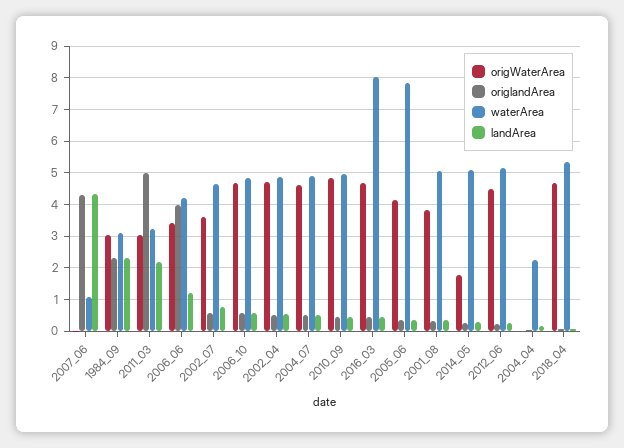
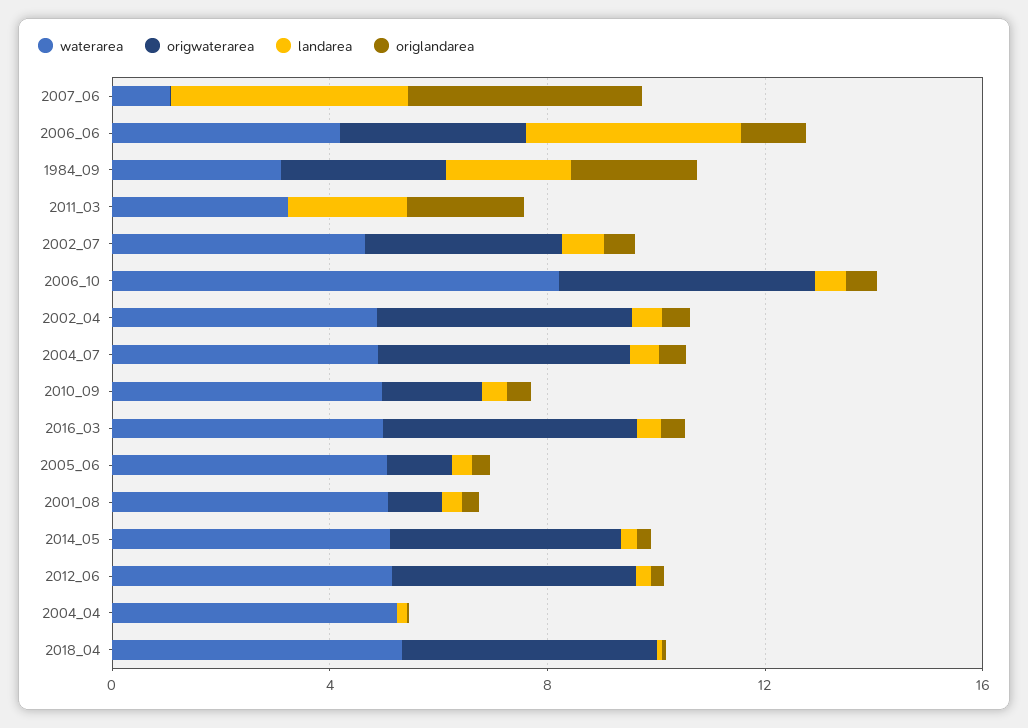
origWaterArea, 2011_03: 3 -> 0
origlandArea, 2011_03: 5 -> 2
origlandArea, 2006_06: 4 -> 1
landArea, 2006_06: 1.2 -> 4
waterArea, 2006_10: 4.8 -> 8
origWaterArea, 2010_09: 4.8 -> 2
waterArea, 2016_03: 8 -> 5
origWaterArea, 2005_06: 4.2 -> 1
waterArea, 2005_06: 7.8 -> 5
origWaterArea, 2001_08: 3.8 -> 1
origWaterArea, 2014_05: 1.8 -> 4
waterArea, 2004_04: 2.2 -> 5

